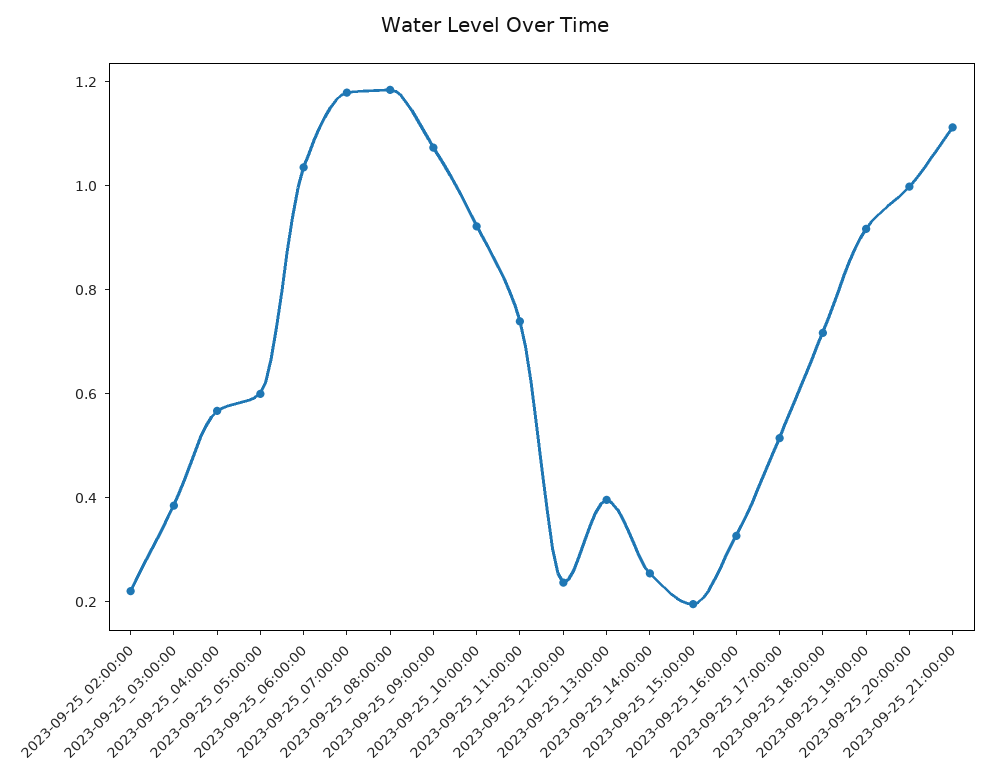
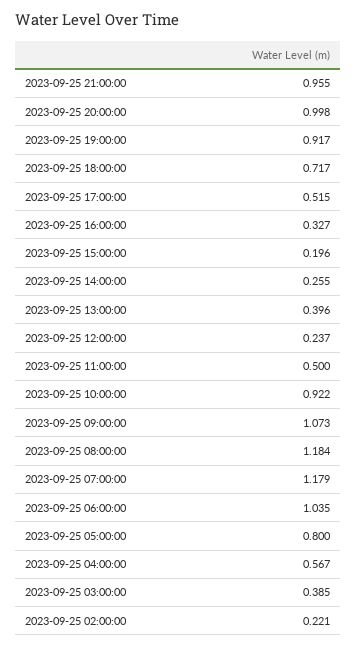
2023-09-25_05:00:00: 0.6 -> 0.8
2023-09-25_11:00:00: 0.75 -> 0.5
2023-09-25_21:00:00: 1.1 -> 0.955

